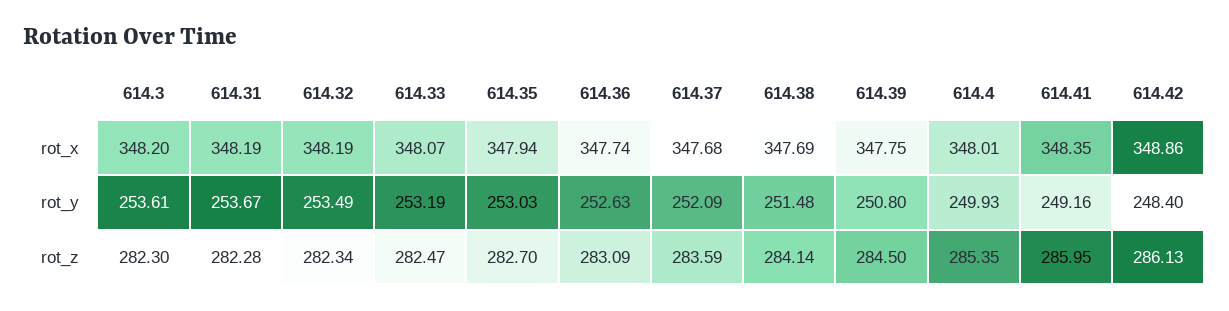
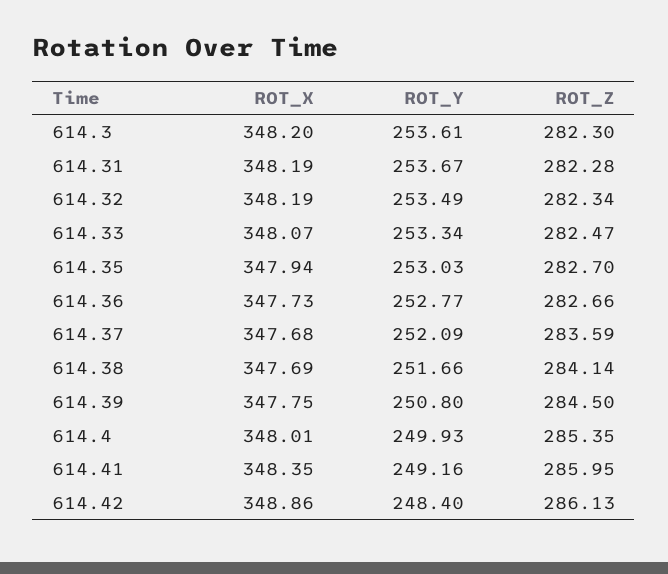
614.36, rot_x: 347.74 -> 347.73
614.33, rot_y: 253.19 -> 253.34
614.36, rot_y: 252.63 -> 252.77
614.38, rot_y: 251.48 -> 251.66
614.36, rot_z: 283.09 -> 282.66

